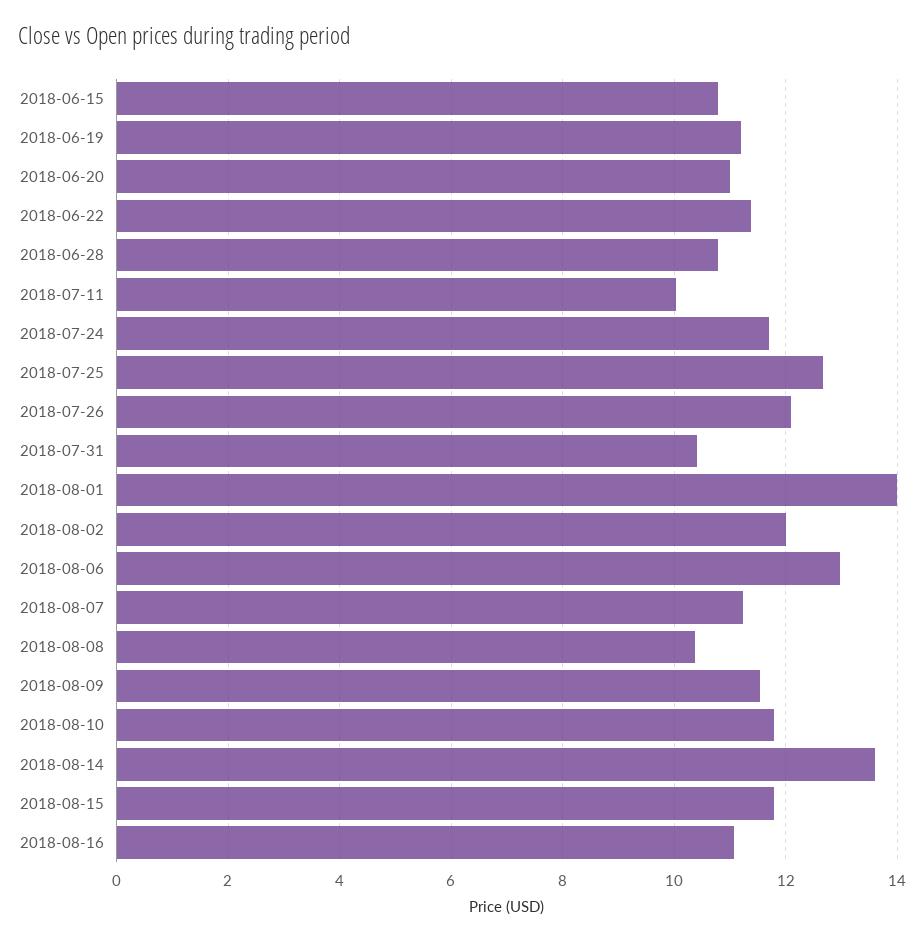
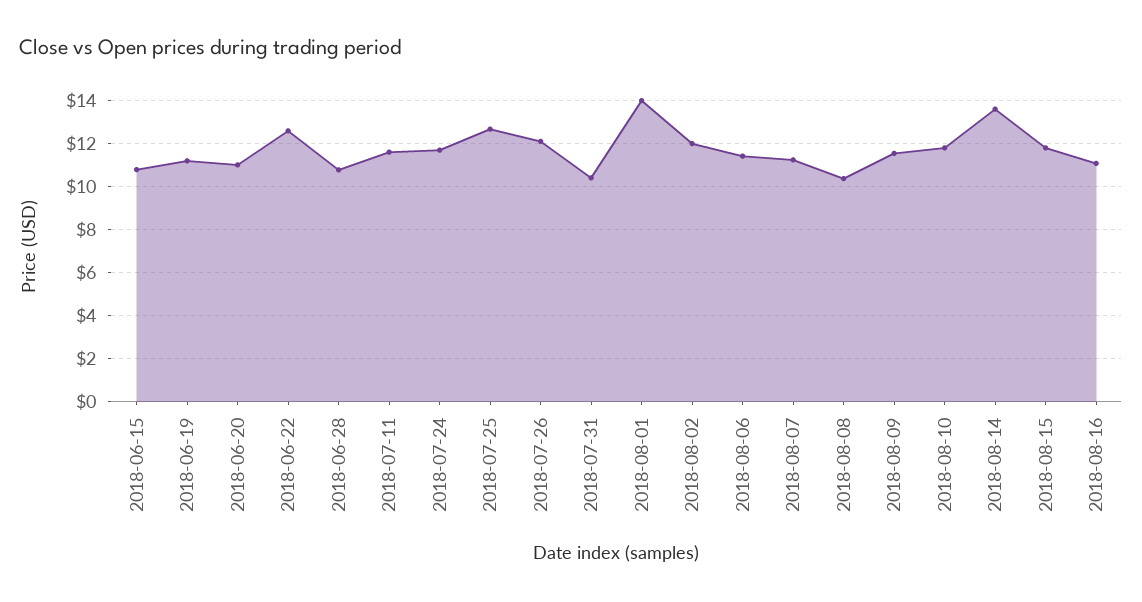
2018-06-22: 11.4 -> 12.5
2018-07-11: 10 -> 11.5
2018-08-06: 13 -> 11.5

